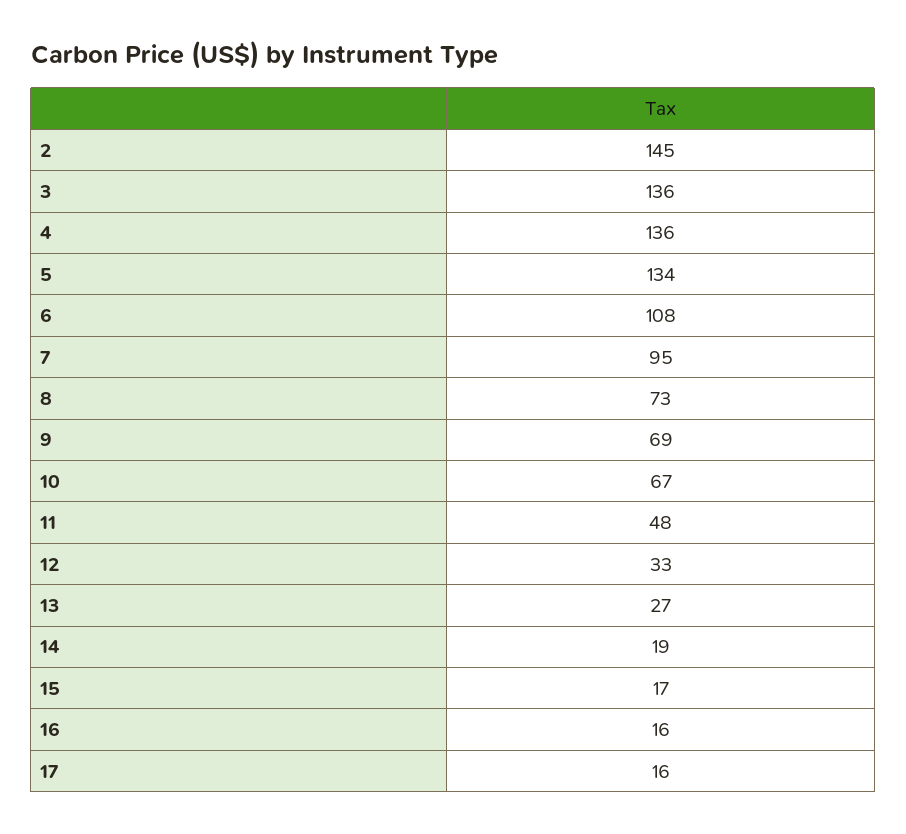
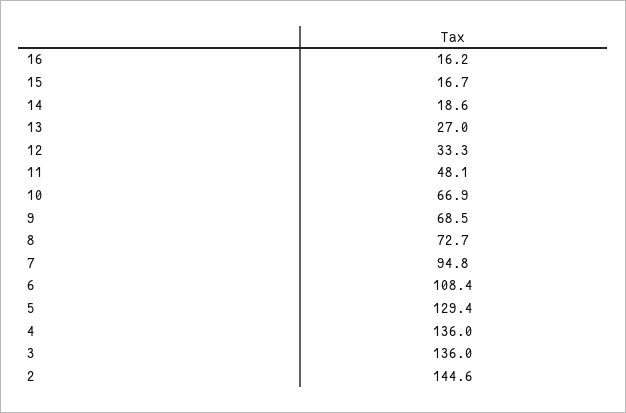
5: 134 -> 129.4
17: 16 -> none

